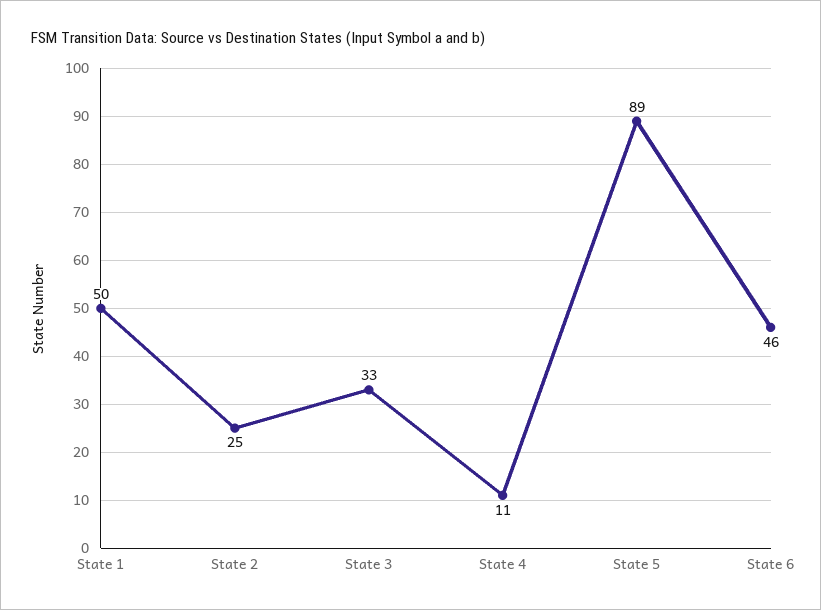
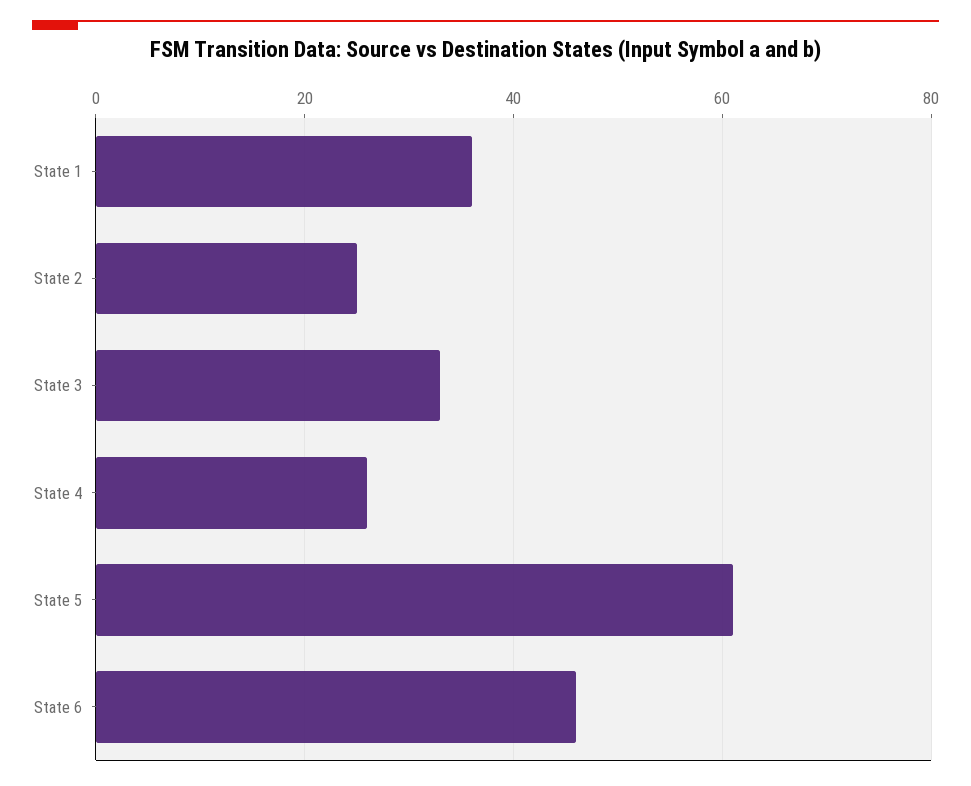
State 1: 50 -> 35
State 4: 11 -> 25
State 5: 89 -> 60

